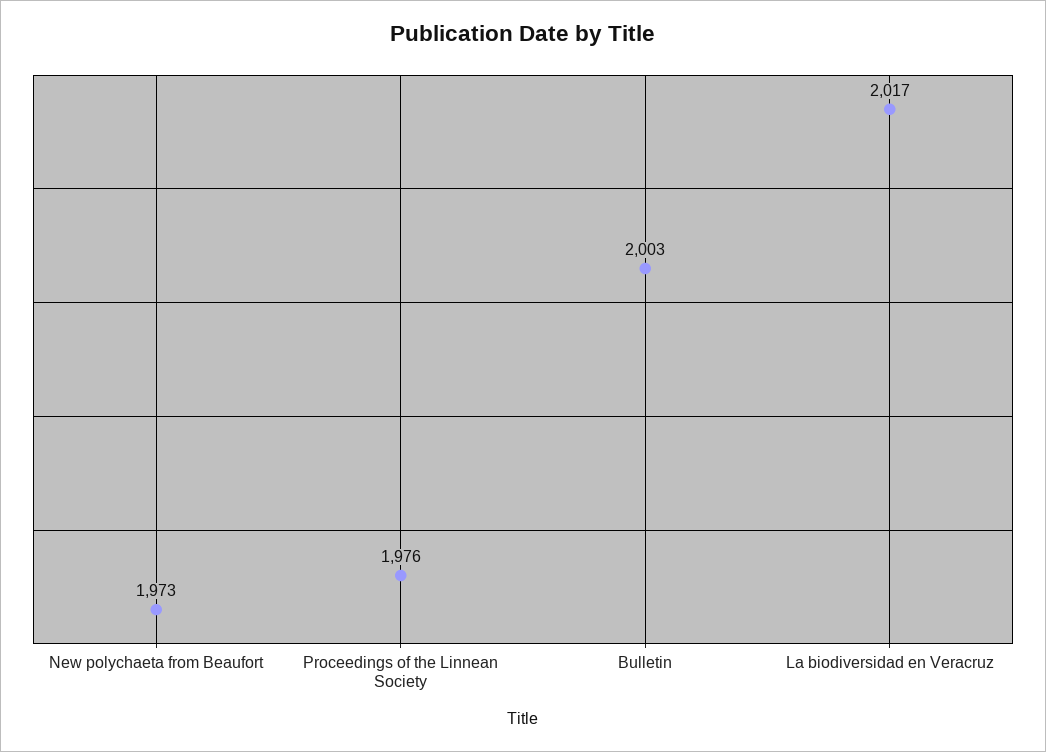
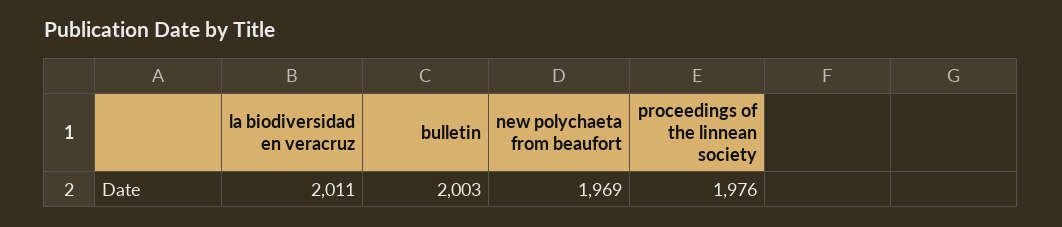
New polychaeta from Beaufort: 1973 -> 1969
La biodiversidad en Veracruz: 2017 -> 2011

